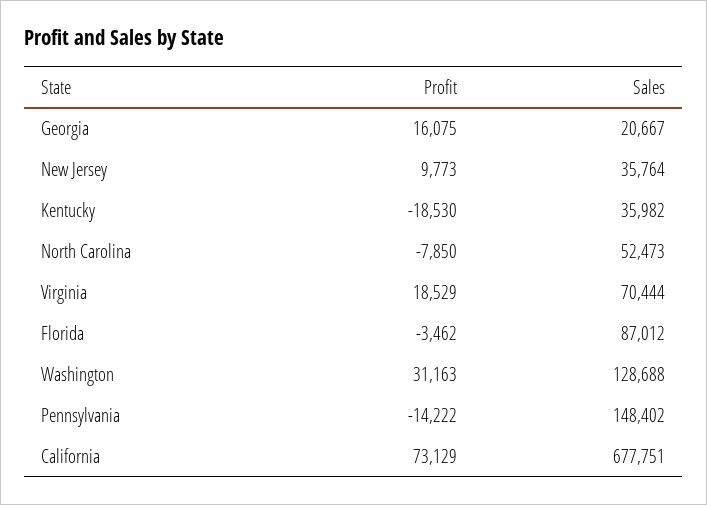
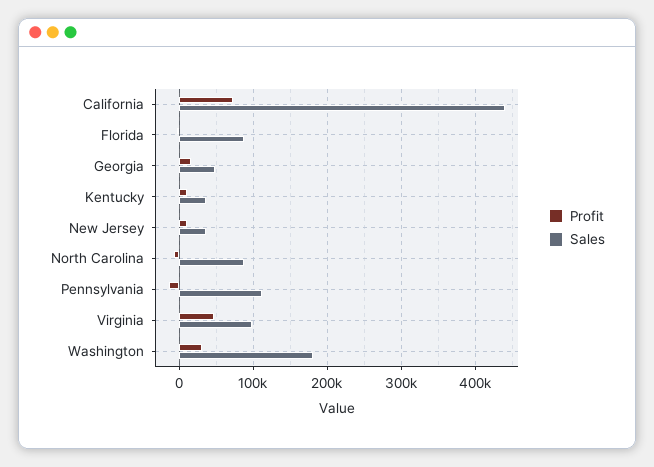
Sales, Georgia: 20667 -> 50000
Profit, Kentucky: -18530 -> 10000
Sales, North Carolina: 52473 -> 90000
Profit, Virginia: 18529 -> 50000
Sales, Virginia: 70444 -> 100000
Sales, Washington: 128688 -> 180000
Sales, Pennsylvania: 148402 -> 110000
Sales, California: 677751 -> 440000

